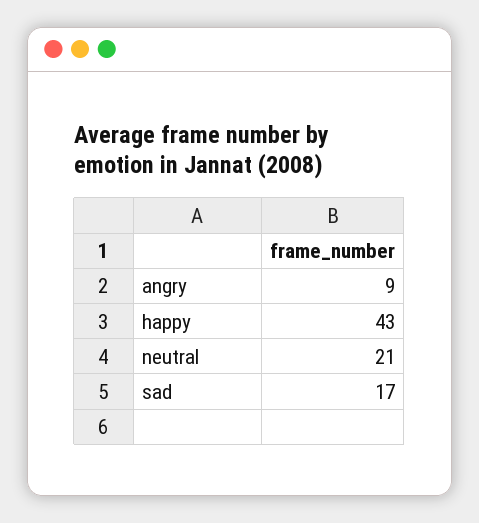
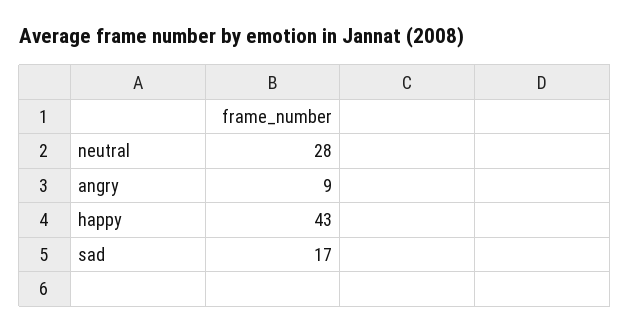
neutral: 21 -> 28

